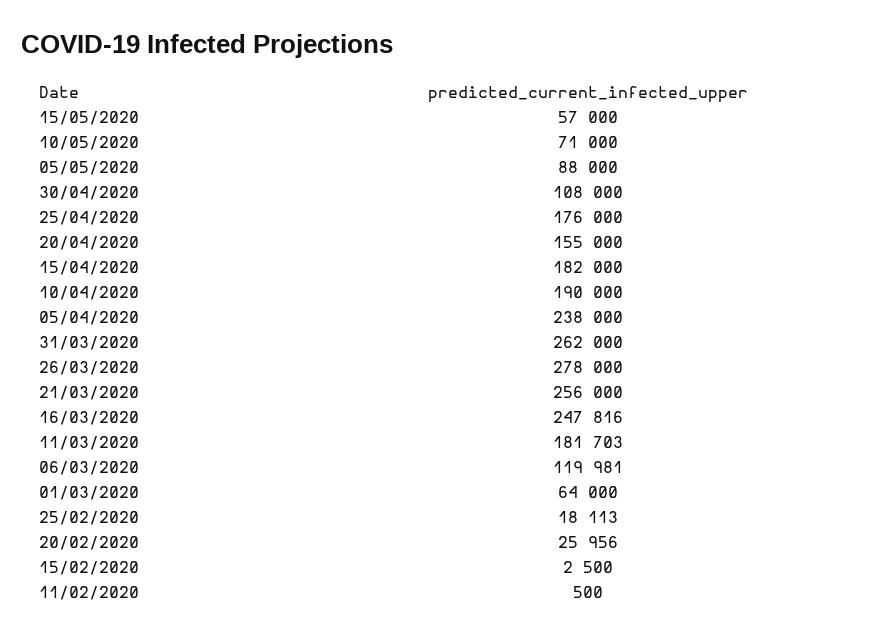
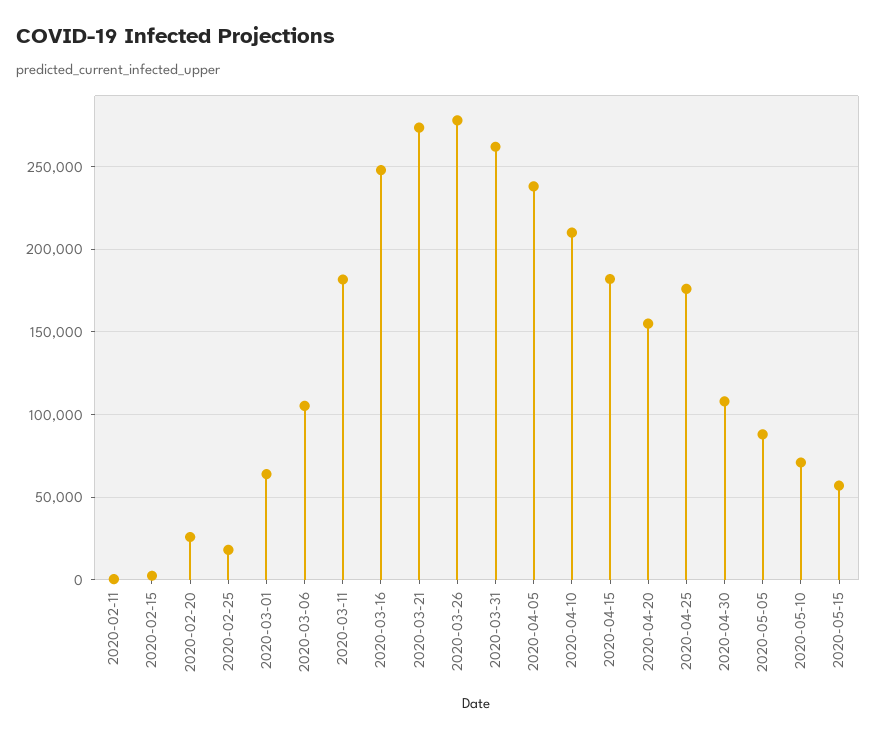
10/04/2020: 190000 -> 210000
21/03/2020: 256000 -> 275000
06/03/2020: 119981 -> 105000

